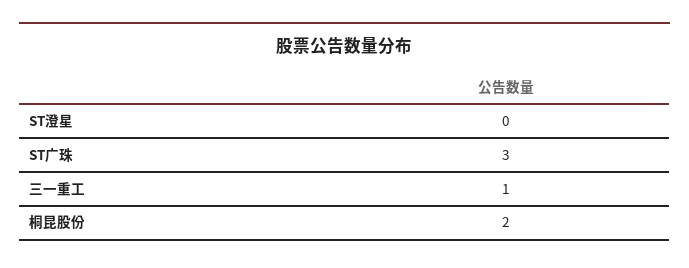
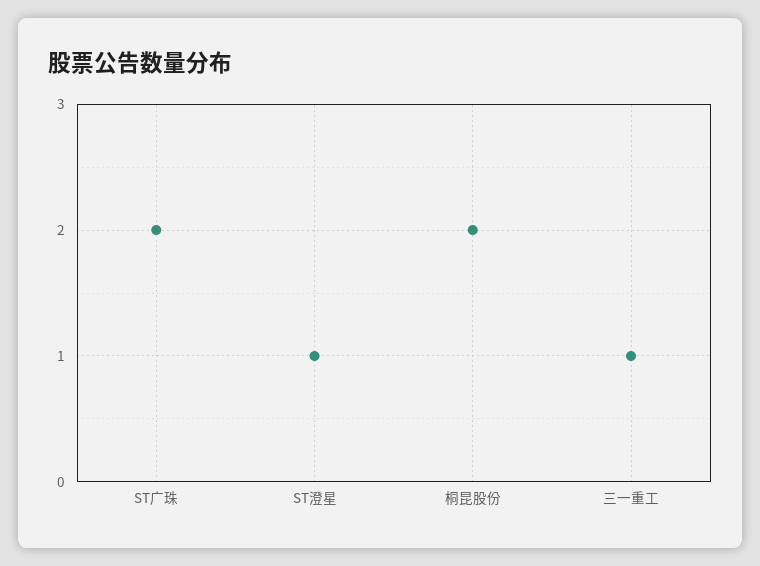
ST澄星: 0 -> 1
ST广珠: 3 -> 2

